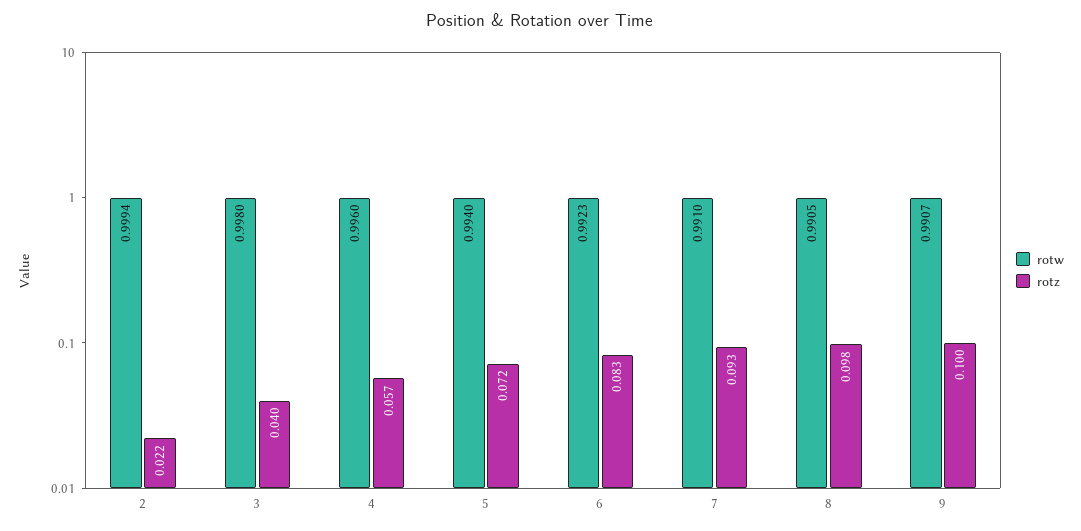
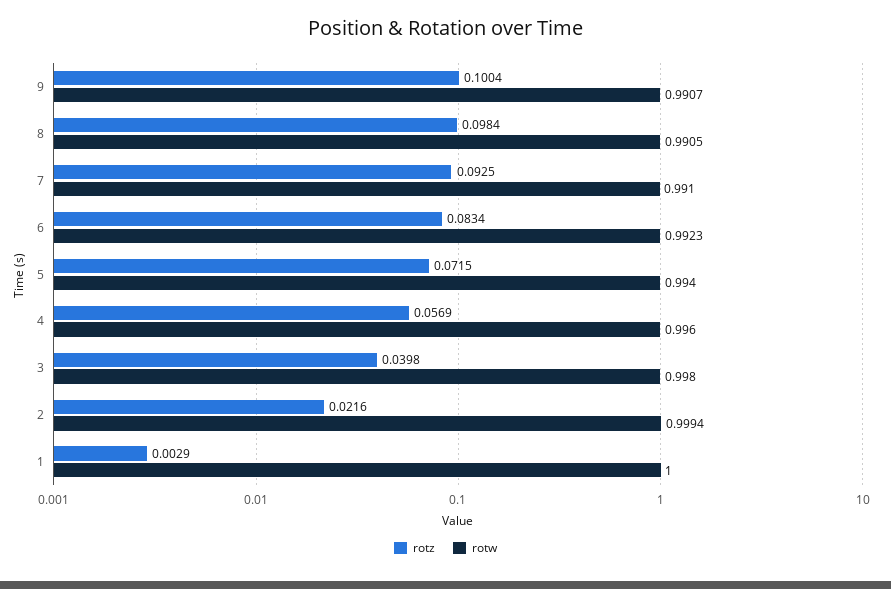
rotz, 1: none -> 0.0029
rotw, 1: none -> 1

